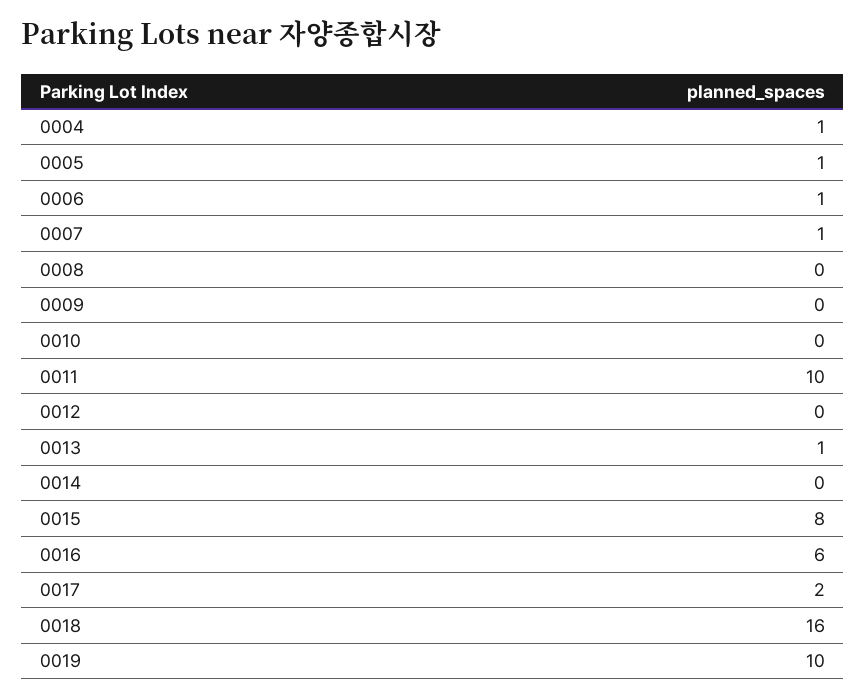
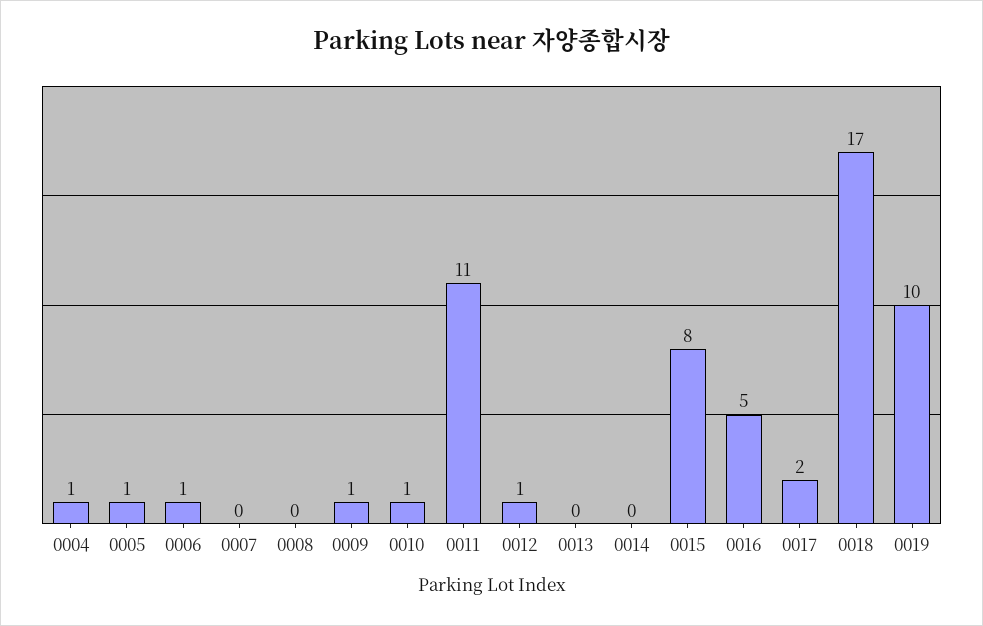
0007: 1 -> 0
0009: 0 -> 1
0010: 0 -> 1
0011: 10 -> 11
0012: 0 -> 1
0013: 1 -> 0
0016: 6 -> 5
0018: 16 -> 17

